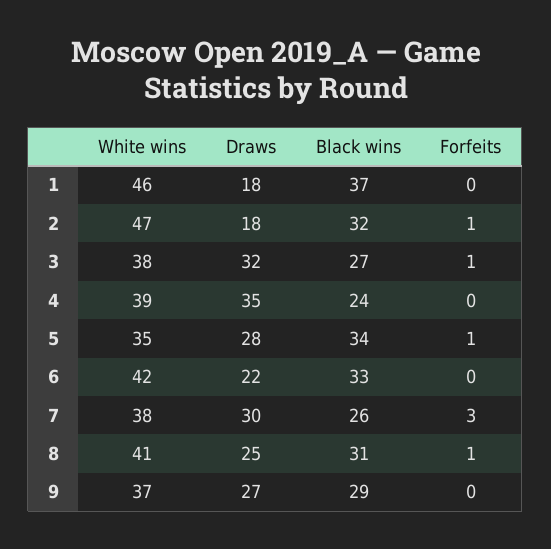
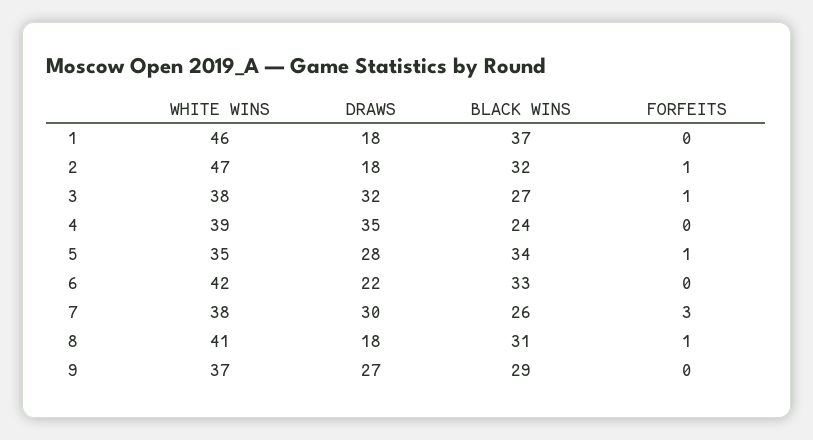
Draws, 8: 25 -> 18

